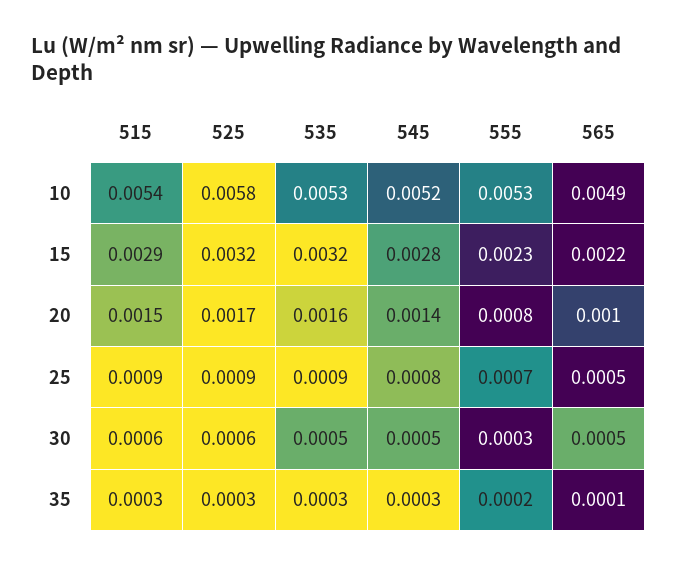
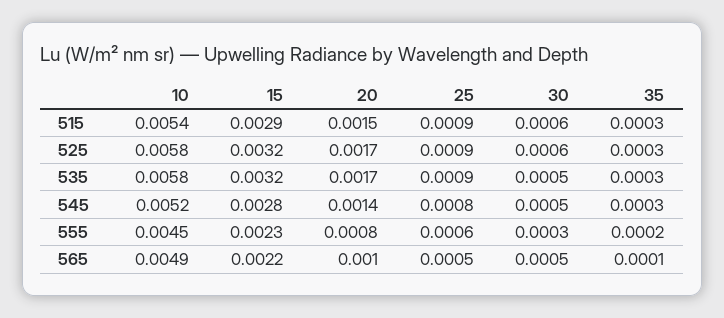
535, 10: 0.0053 -> 0.0058
555, 10: 0.0053 -> 0.0045
535, 20: 0.0016 -> 0.0017
555, 25: 0.0007 -> 0.0006

